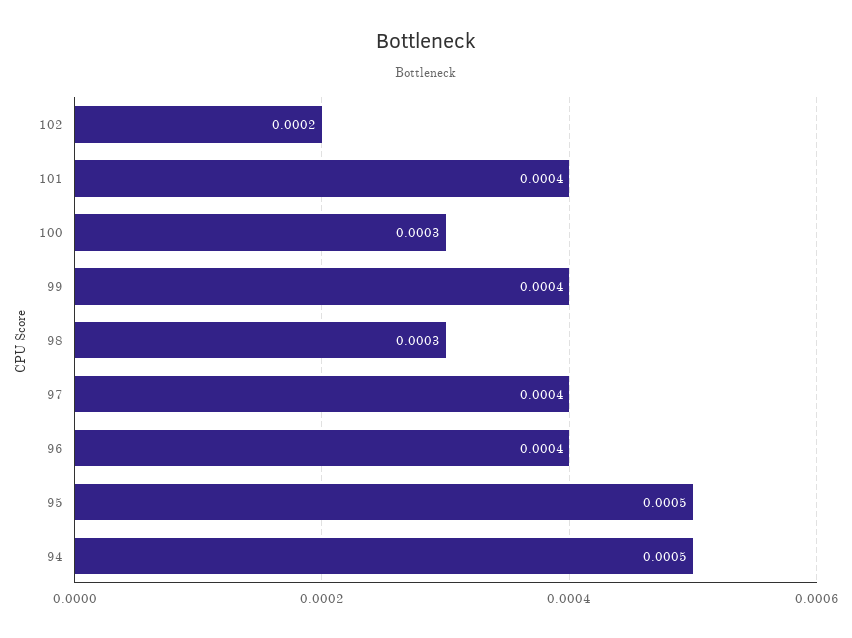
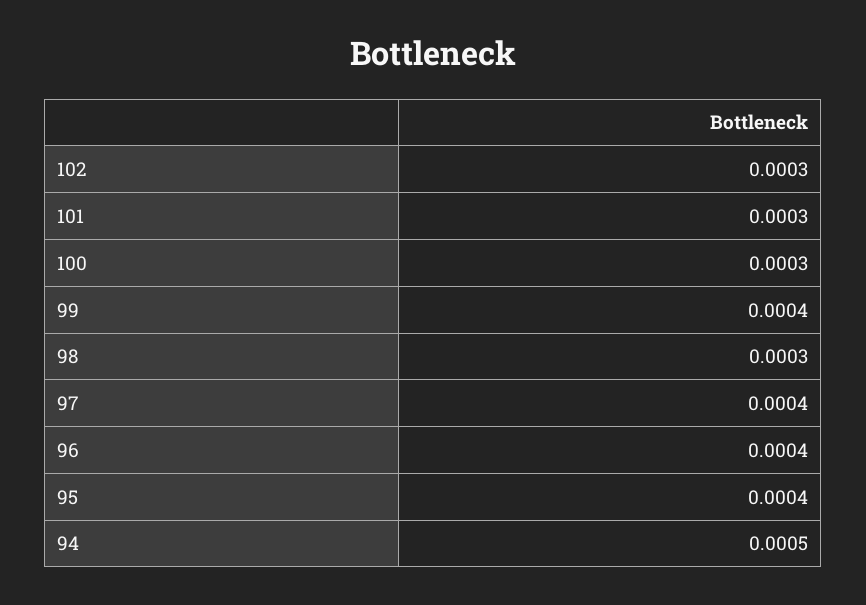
102: 0.0002 -> 0.0003
101: 0.0004 -> 0.0003
95: 0.0005 -> 0.0004

